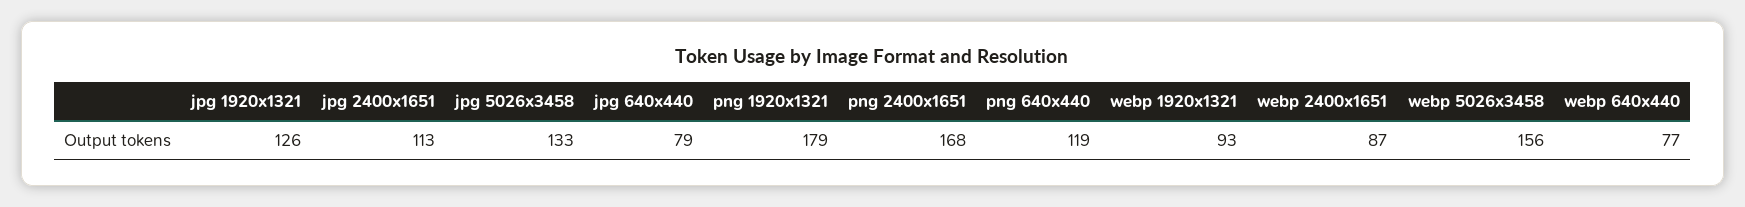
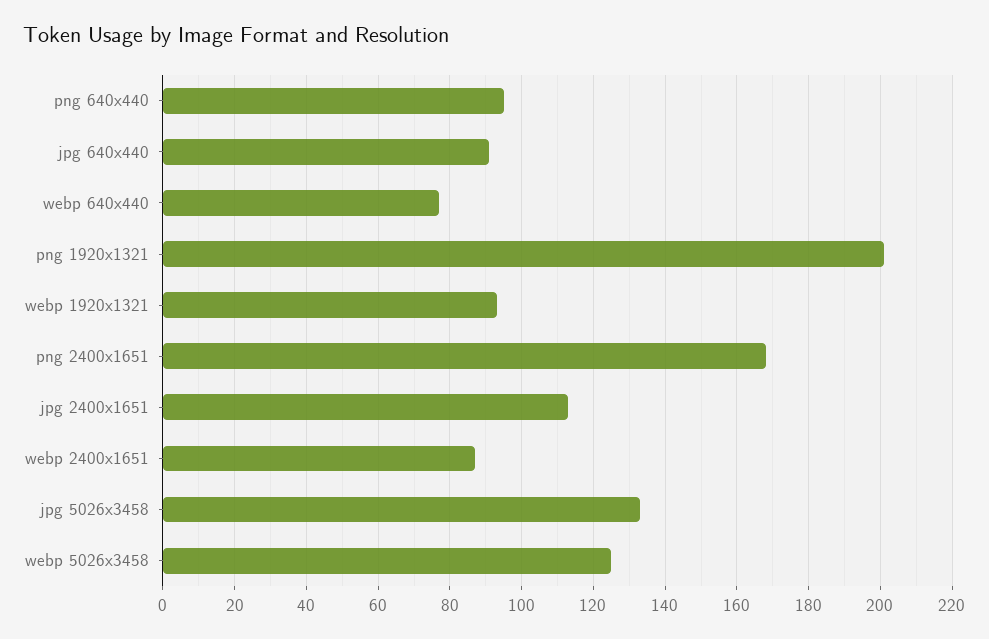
jpg 1920x1321: 126 -> none
jpg 640x440: 79 -> 90
png 1920x1321: 179 -> 200
png 640x440: 119 -> 95
webp 5026x3458: 156 -> 125

